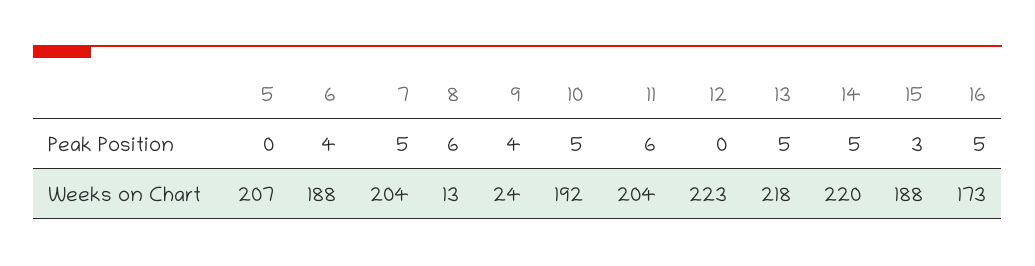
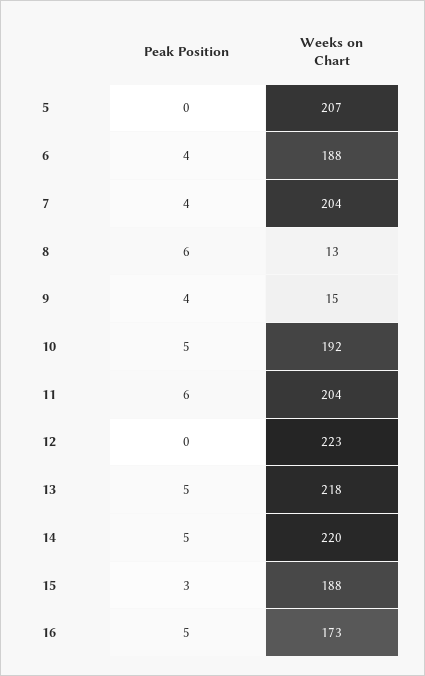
7, Peak Position: 5 -> 4
9, Weeks on Chart: 24 -> 15

